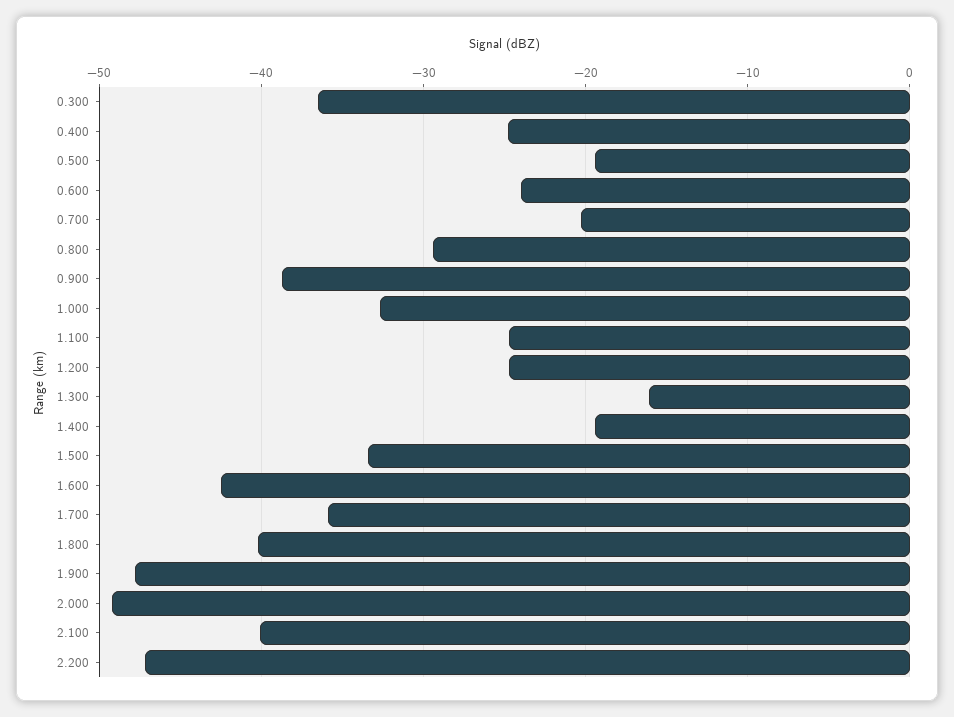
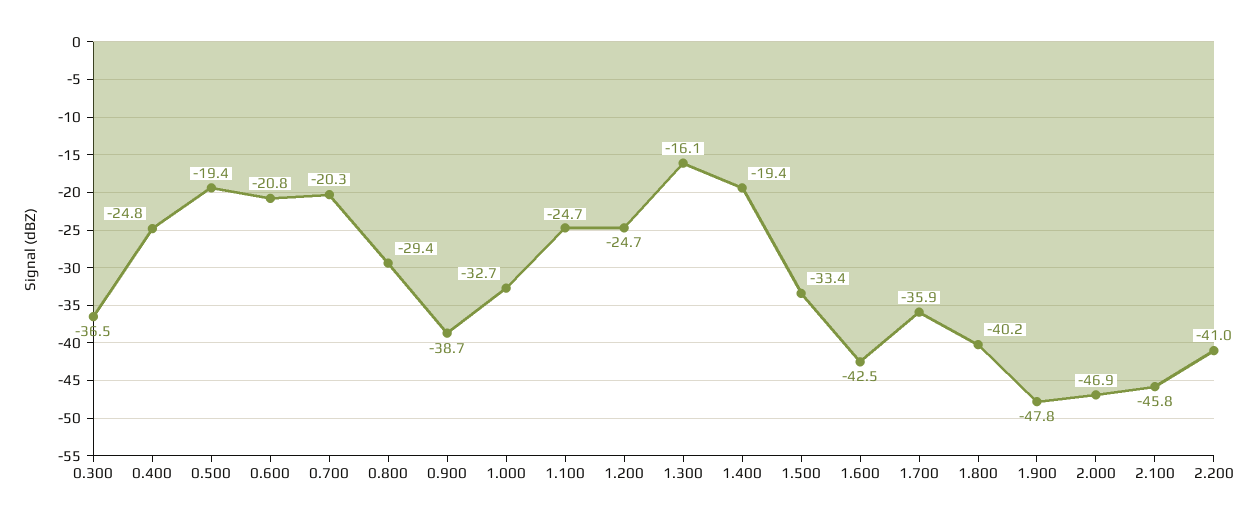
0.600: -24 -> -20.8
2.000: -49 -> -46.9
2.100: -40 -> -45.8
2.200: -47 -> -41

